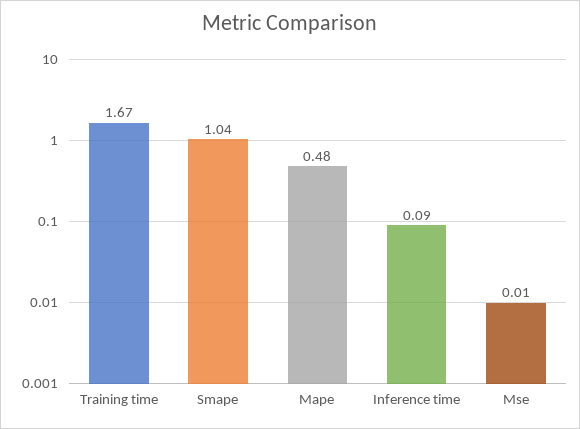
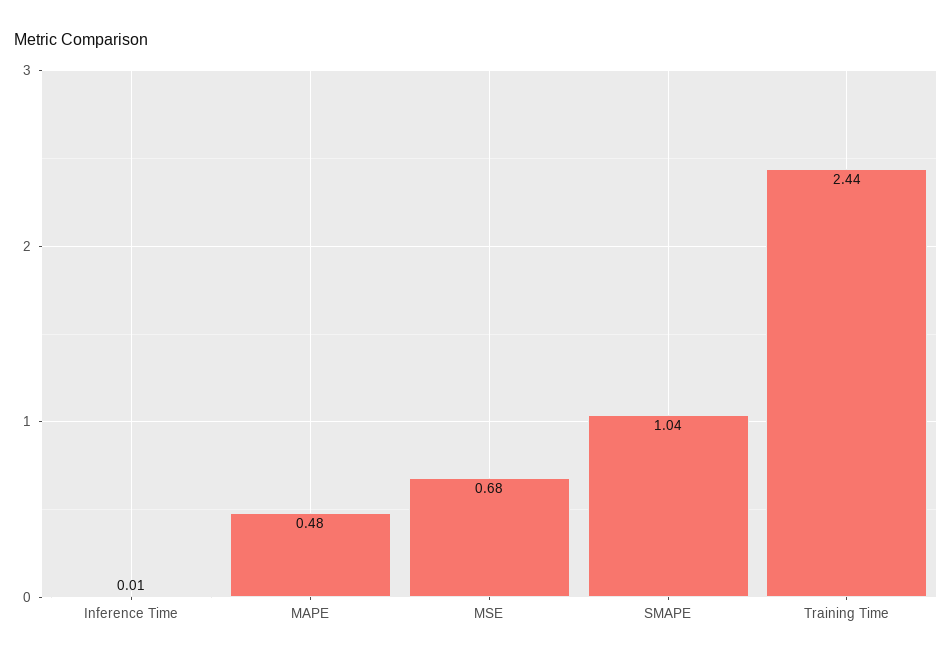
Training time: 1.67 -> 2.44
Inference time: 0.09 -> 0.01
Mse: 0.01 -> 0.68

